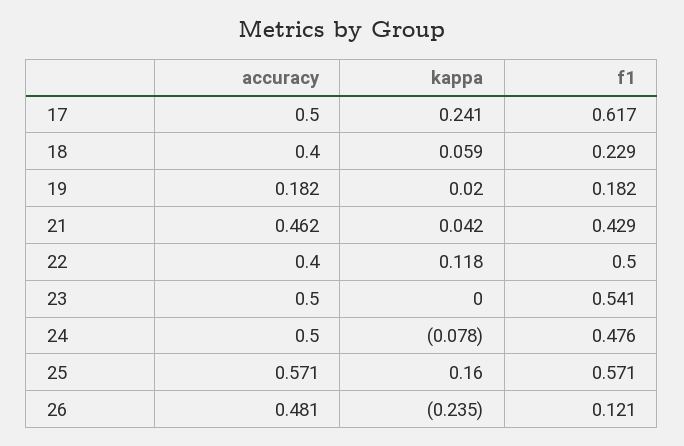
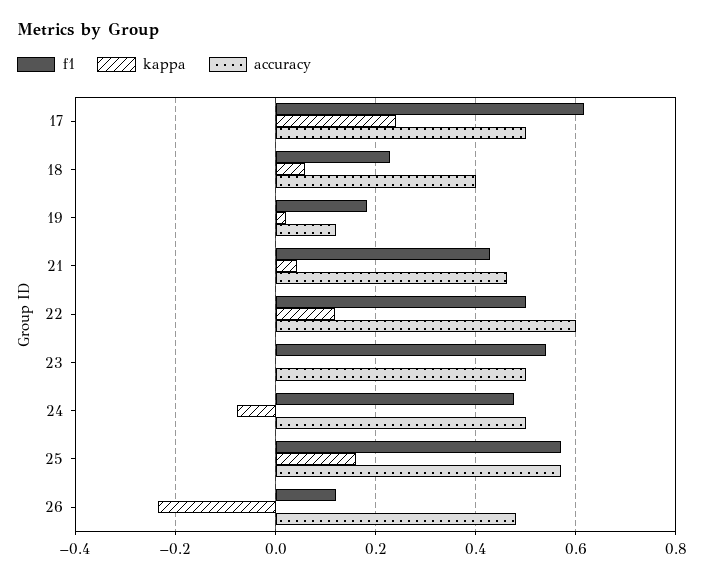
accuracy, 19: 0.182 -> 0.12
accuracy, 22: 0.4 -> 0.6

